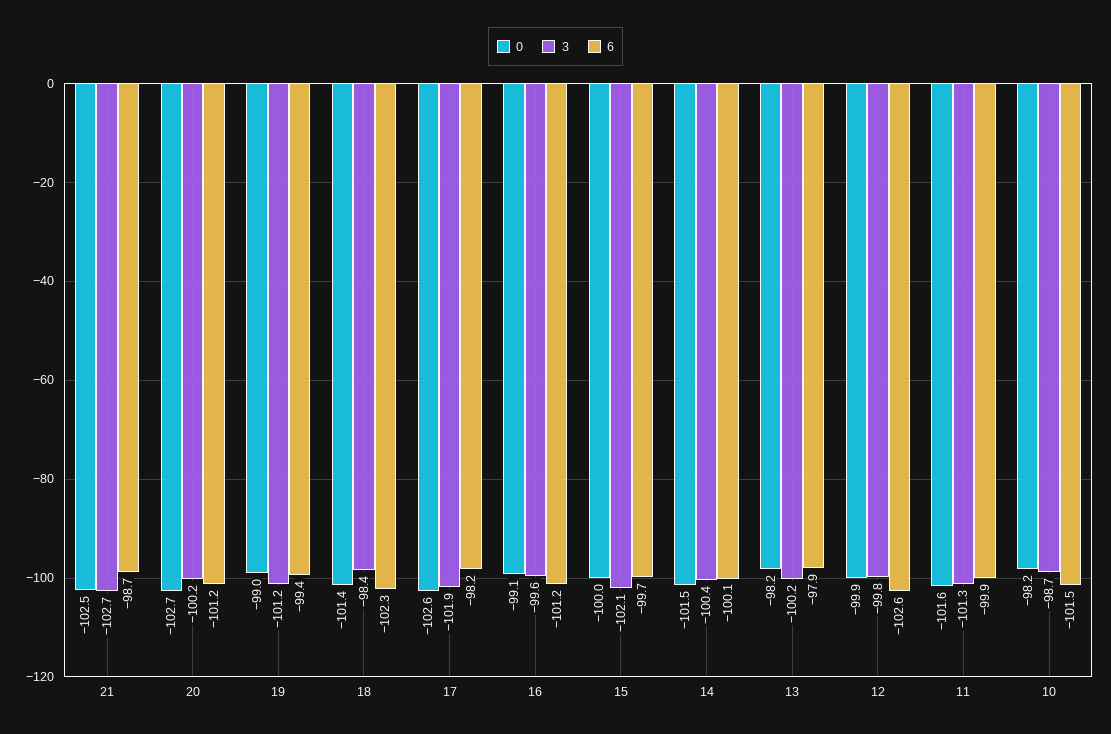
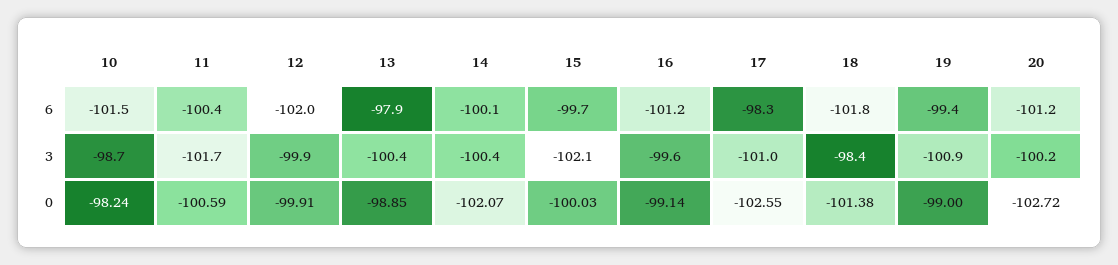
0, 21: -102.5 -> none
3, 21: -102.7 -> none
6, 21: -98.7 -> none
3, 19: -101.2 -> -100.9
6, 18: -102.3 -> -101.8
3, 17: -101.9 -> -101
6, 17: -98.2 -> -98.3
0, 14: -101.5 -> -102.07
0, 13: -98.2 -> -98.85
3, 13: -100.2 -> -100.4
3, 12: -99.8 -> -99.9
6, 12: -102.6 -> -102
0, 11: -101.6 -> -100.59
3, 11: -101.3 -> -101.7
6, 11: -99.9 -> -100.4

